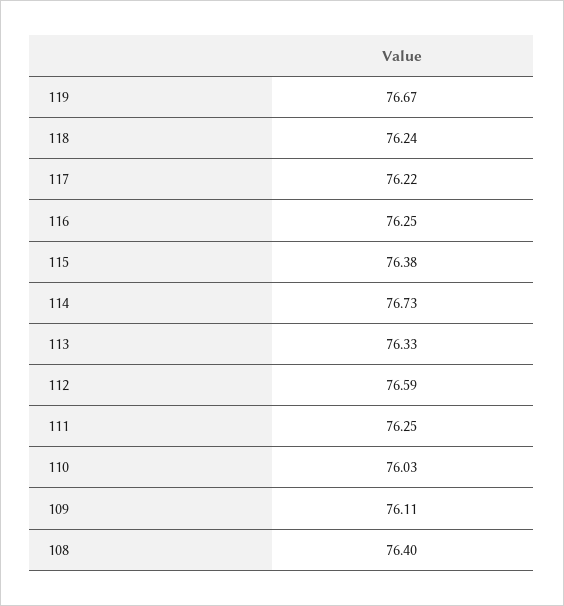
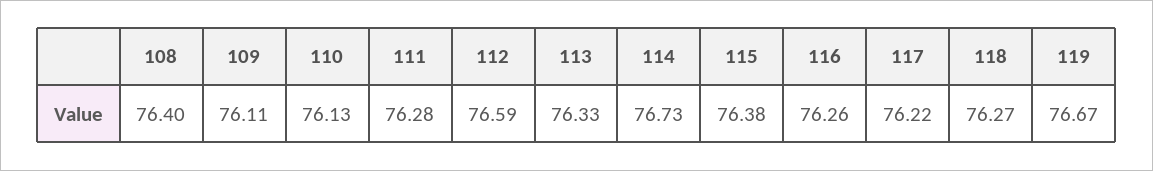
118: 76.24 -> 76.27
116: 76.25 -> 76.26
111: 76.25 -> 76.28
110: 76.03 -> 76.13

